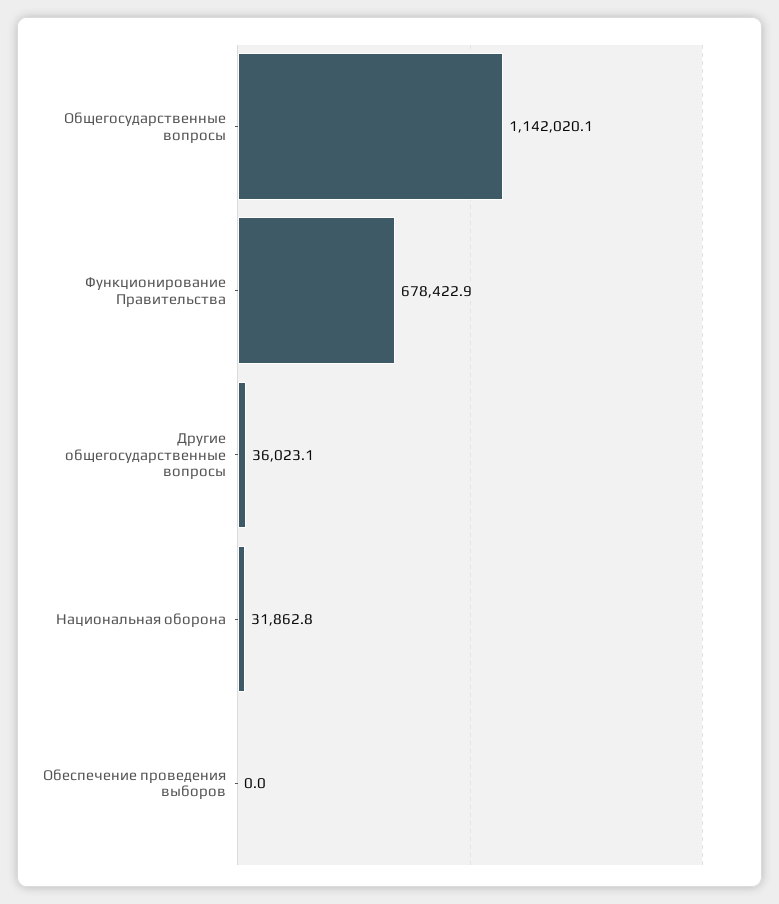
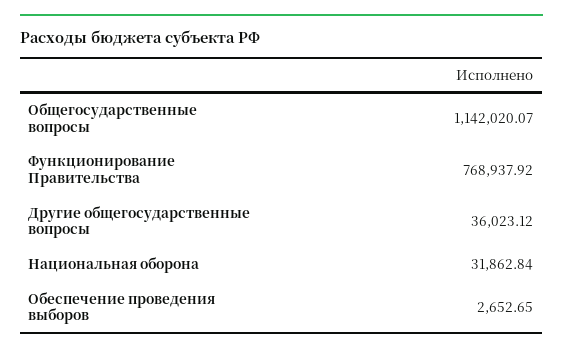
Функционирование Правительства: 678422.9 -> 768937.92
Обеспечение проведения выборов: 0 -> 2652.65

